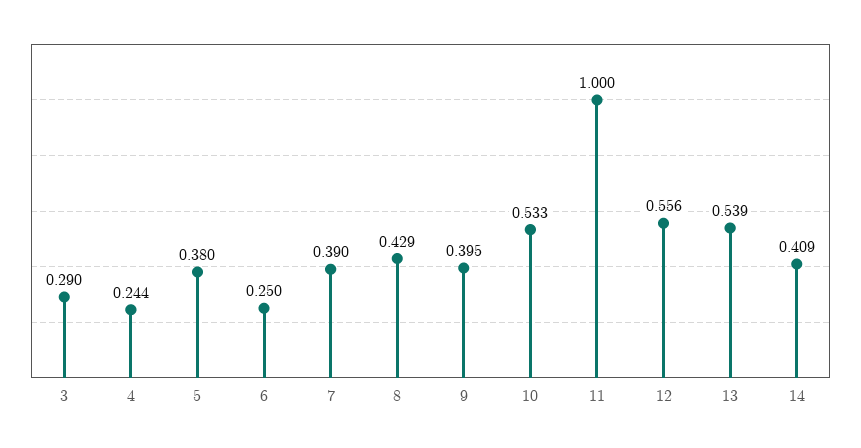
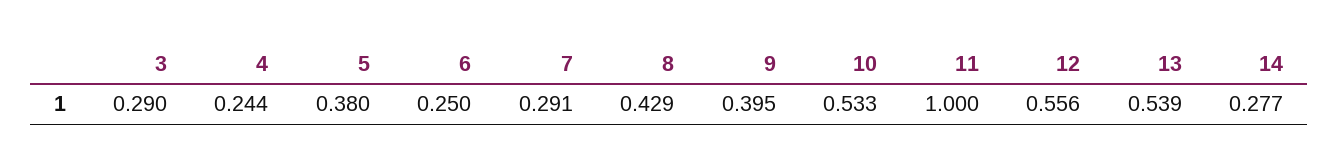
7: 0.39 -> 0.291
14: 0.409 -> 0.277

